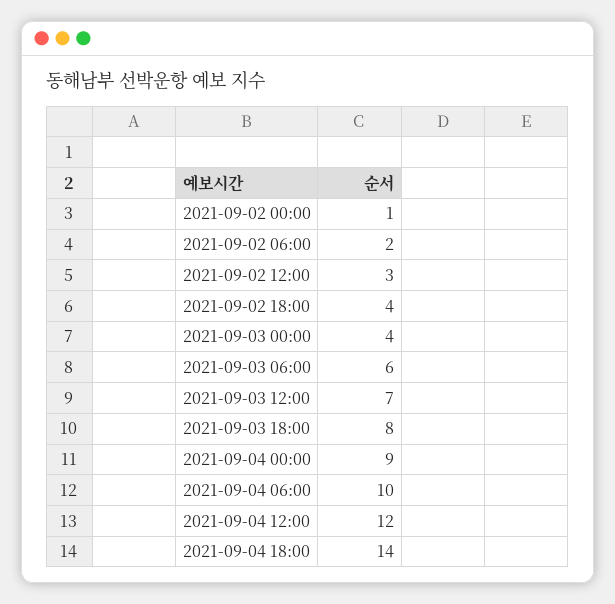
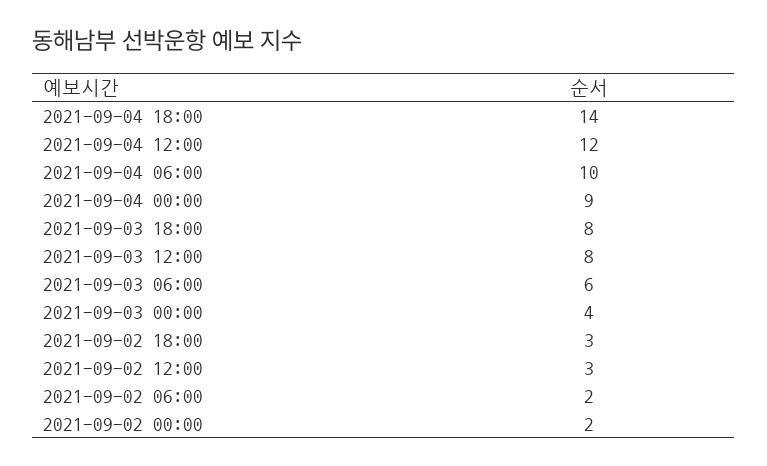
2021-09-02 00:00: 1 -> 2
2021-09-02 18:00: 4 -> 3
2021-09-03 12:00: 7 -> 8

